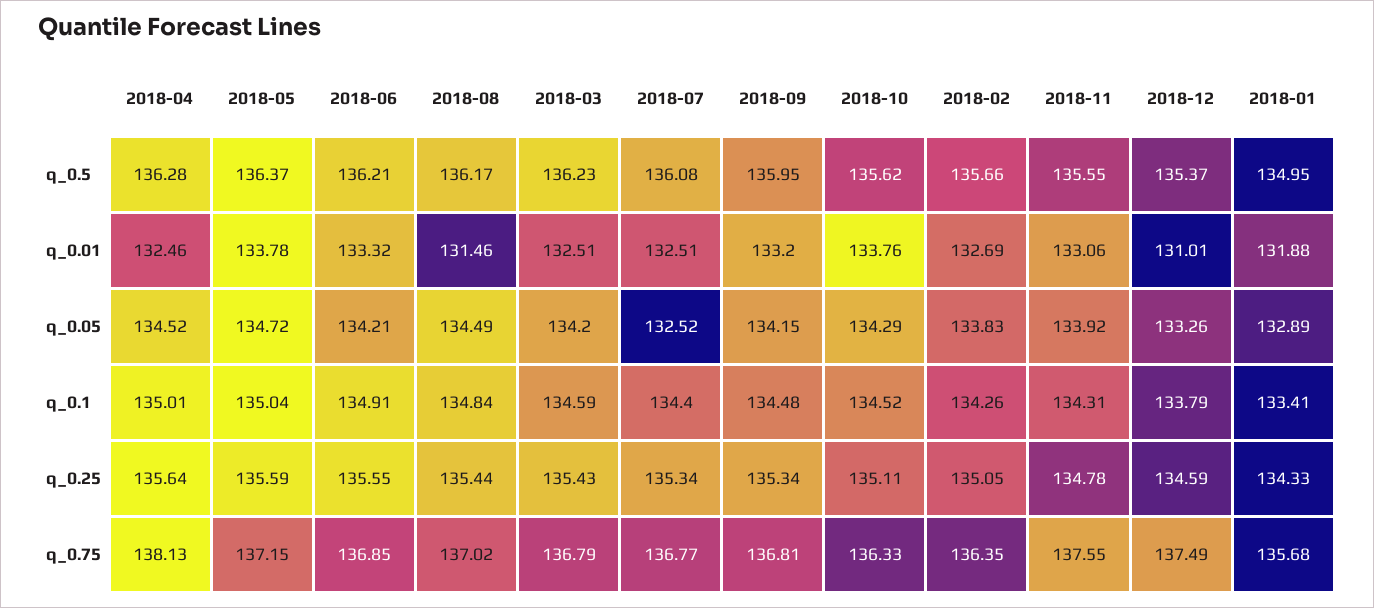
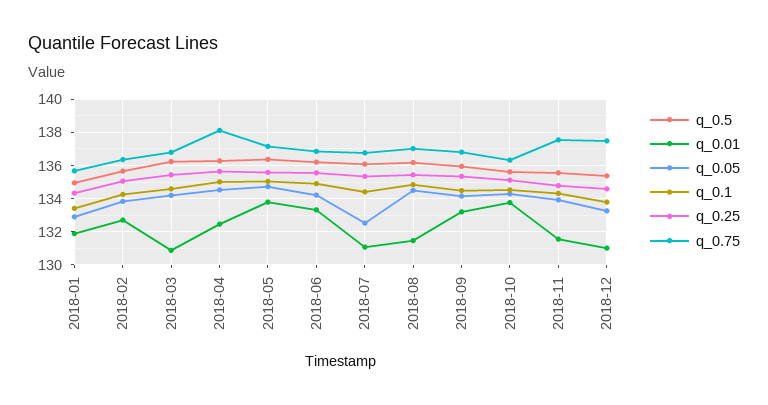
q_0.01, 2018-03: 132.51 -> 131
q_0.01, 2018-07: 132.51 -> 131
q_0.01, 2018-11: 133.06 -> 131.5

